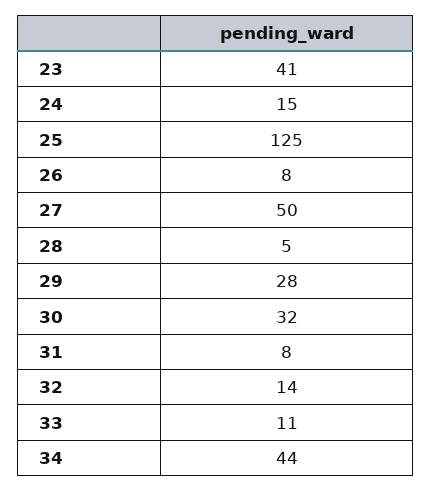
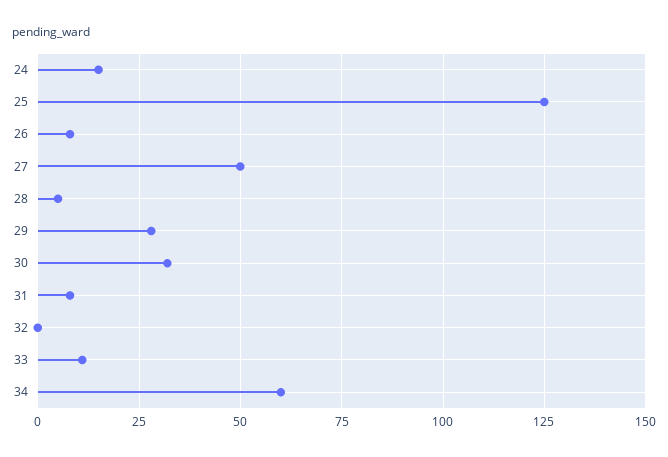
23: 41 -> none
32: 14 -> 0
34: 44 -> 60

